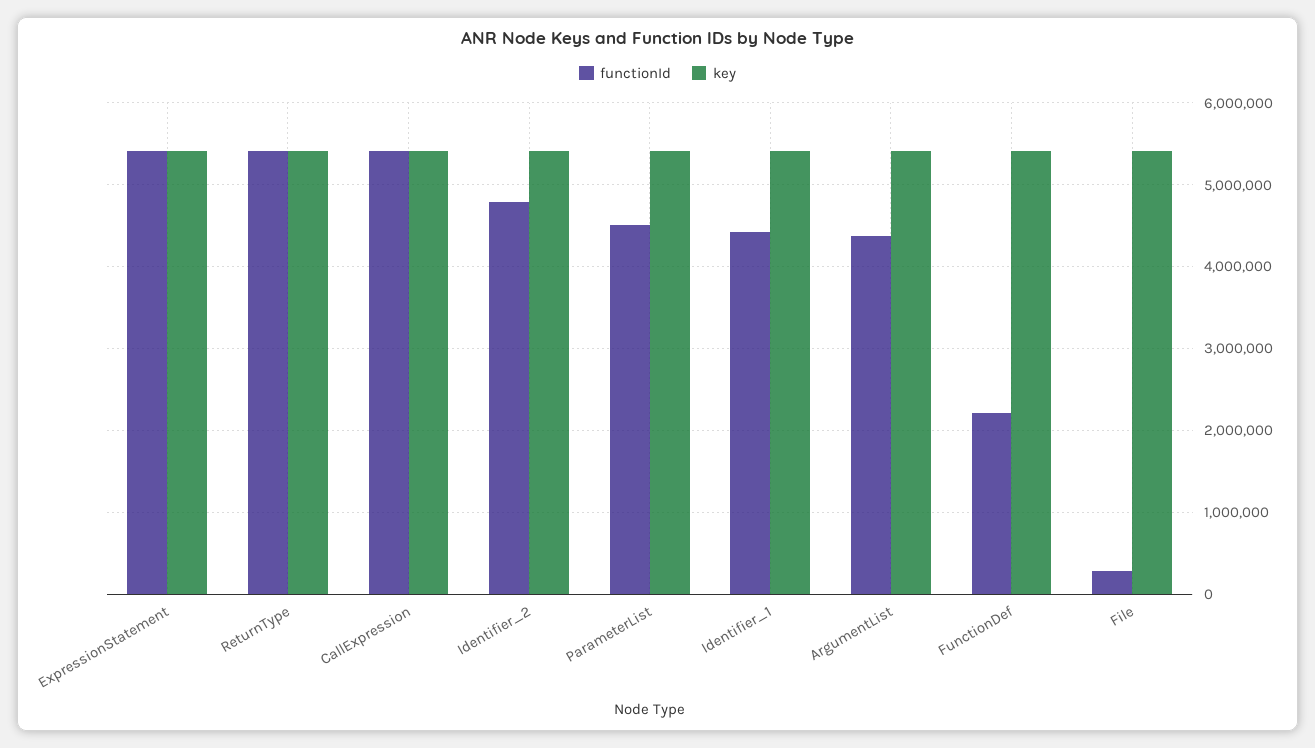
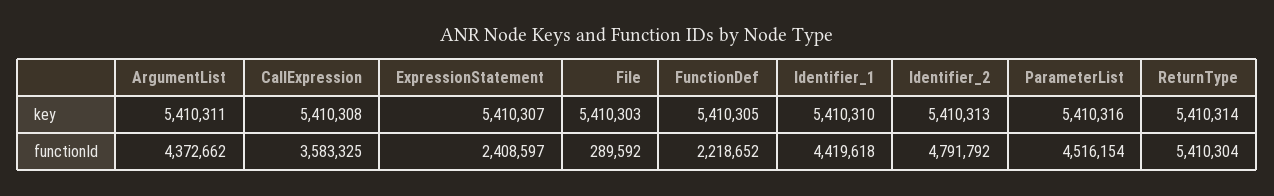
functionId, ExpressionStatement: 5400000 -> 2408597
functionId, CallExpression: 5400000 -> 3583325

